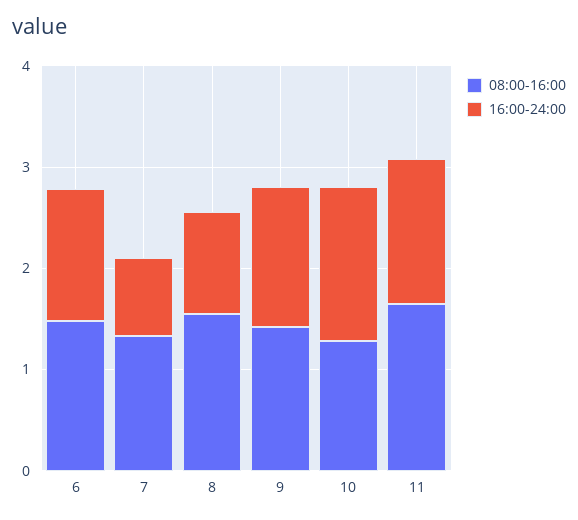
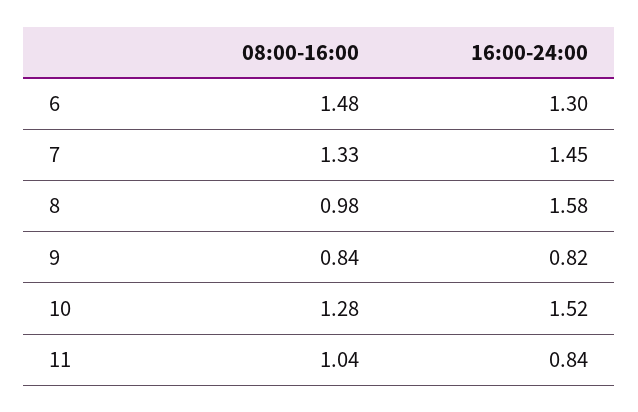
16:00-24:00, 7: 0.8 -> 1.45
08:00-16:00, 8: 1.6 -> 0.98
16:00-24:00, 8: 1 -> 1.58
08:00-16:00, 9: 1.4 -> 0.84
16:00-24:00, 9: 1.4 -> 0.82
08:00-16:00, 11: 1.6 -> 1.04
16:00-24:00, 11: 1.4 -> 0.84

